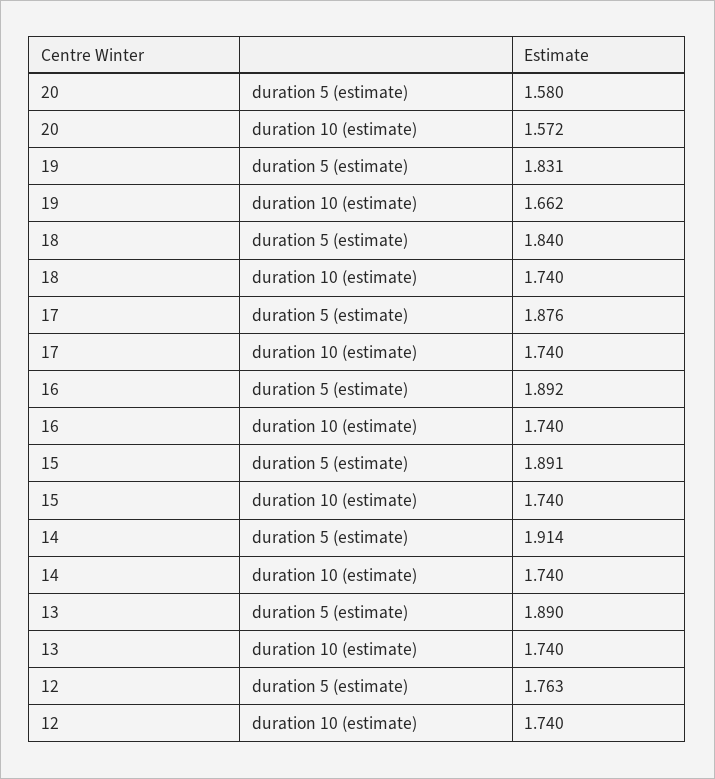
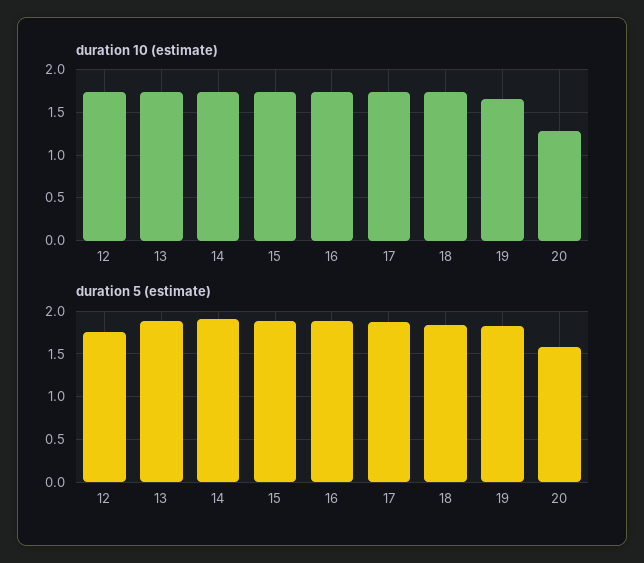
duration 10 (estimate), 20: 1.572 -> 1.3

